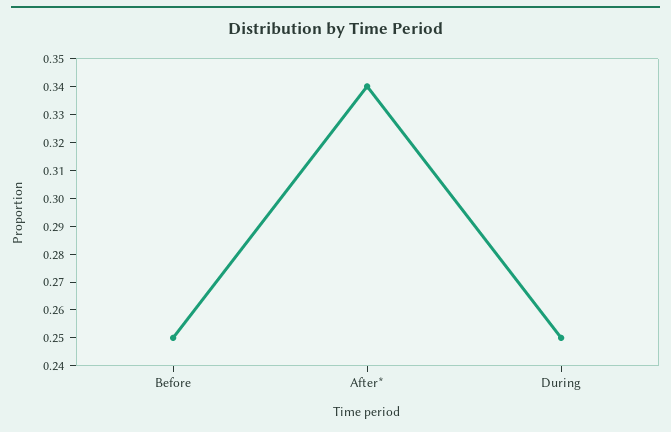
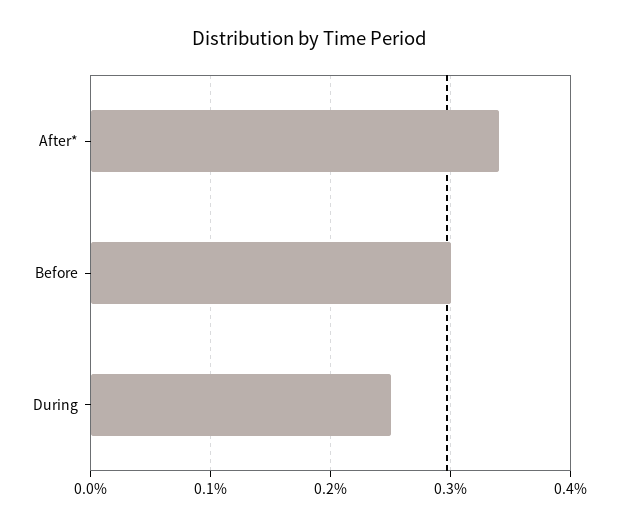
Before: 0.25 -> 0.3

